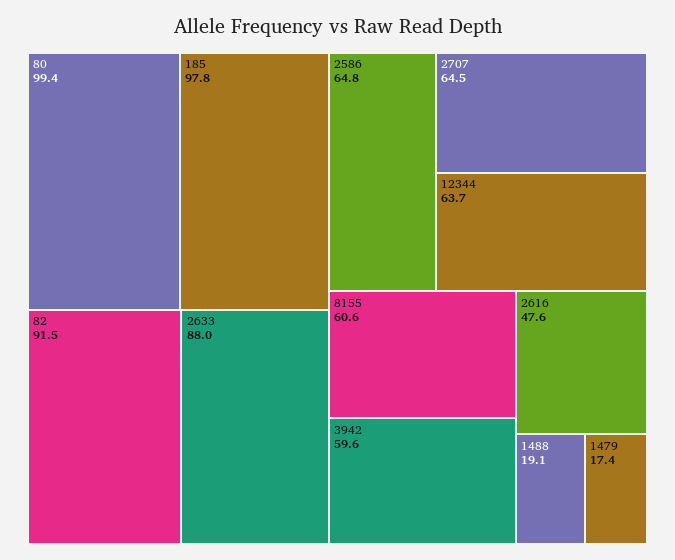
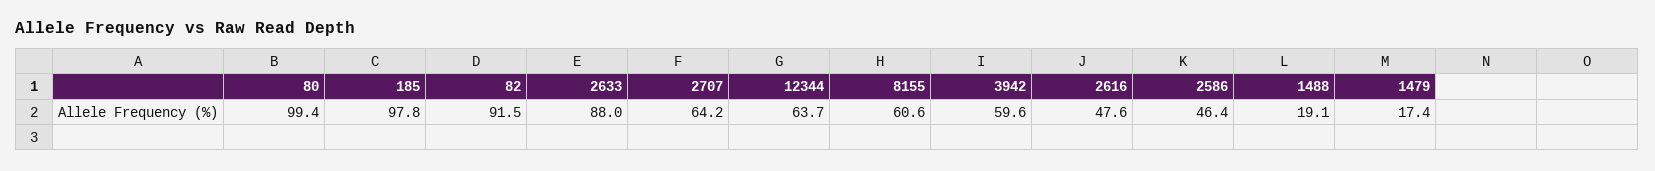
2586: 64.8 -> 46.4
2707: 64.5 -> 64.2

